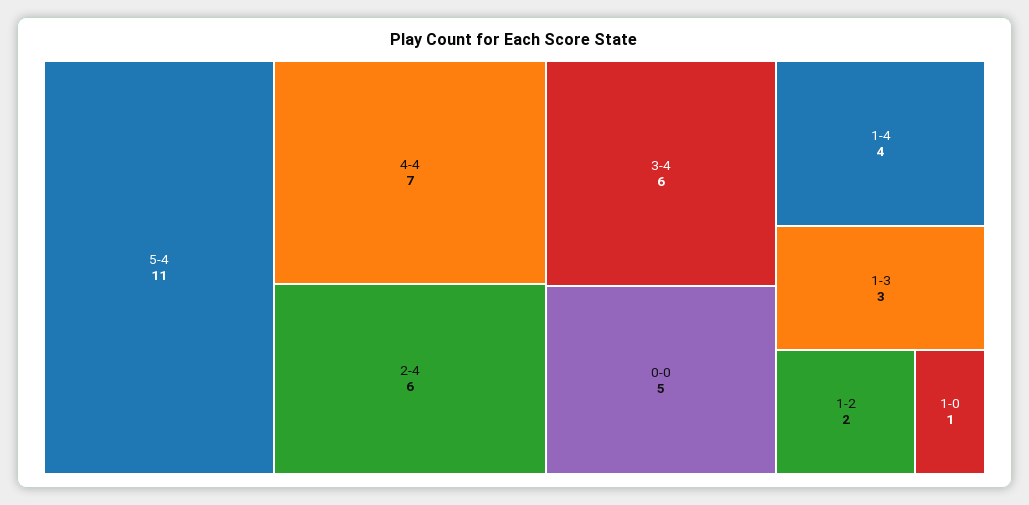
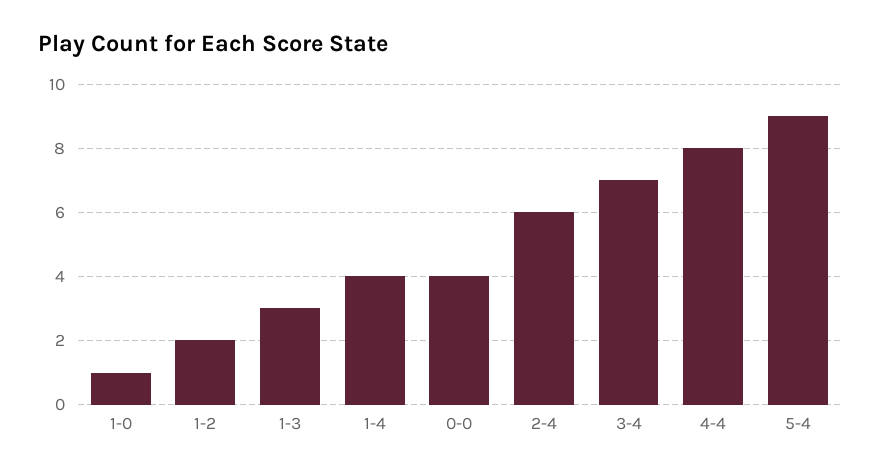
5-4: 11 -> 9
4-4: 7 -> 8
3-4: 6 -> 7
0-0: 5 -> 4

